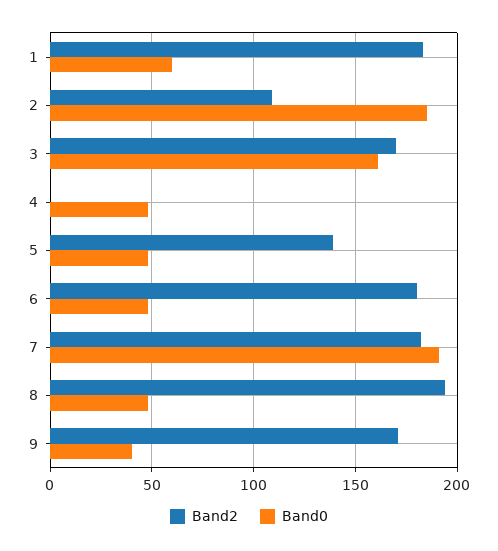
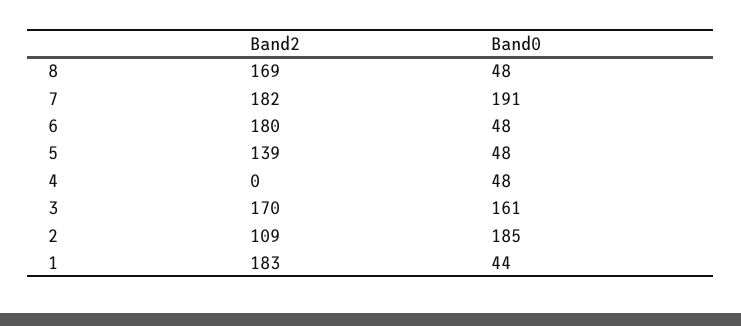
Band0, 1: 60 -> 44
Band2, 8: 195 -> 169
Band2, 9: 170 -> none
Band0, 9: 40 -> none

